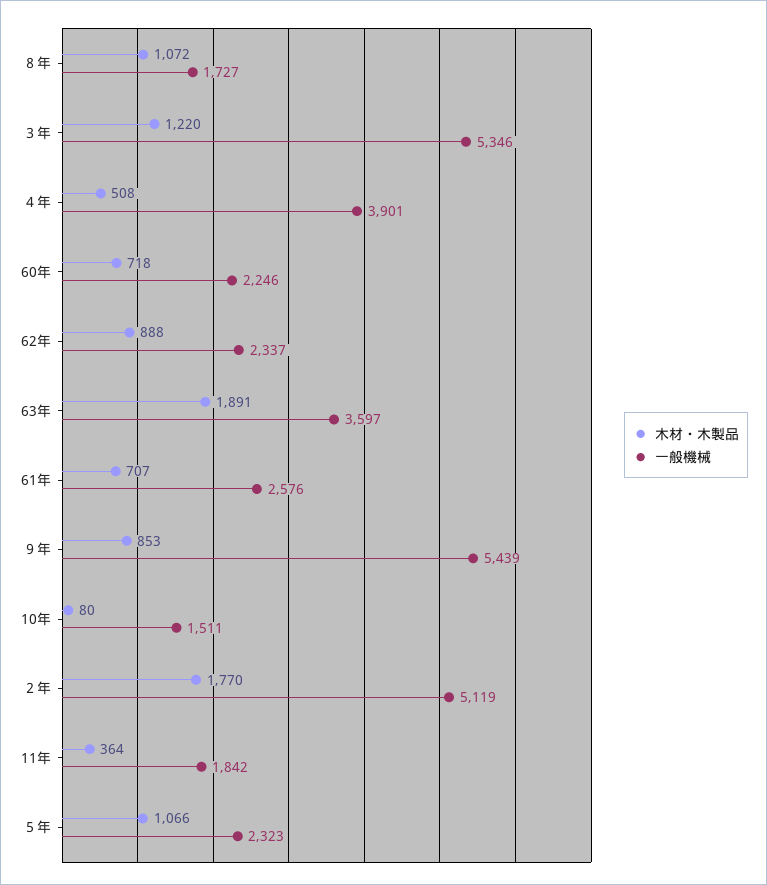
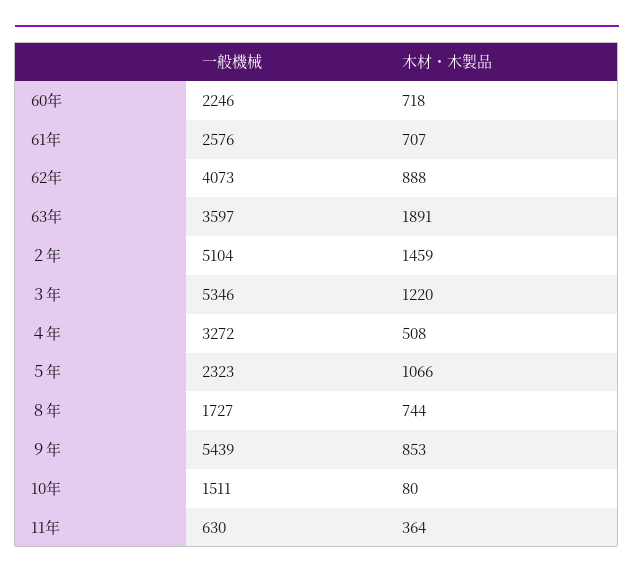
木材・木製品, ８年: 1072 -> 744
一般機械, ４年: 3901 -> 3272
一般機械, 62年: 2337 -> 4073
木材・木製品, ２年: 1770 -> 1459
一般機械, ２年: 5119 -> 5104
一般機械, 11年: 1842 -> 630

